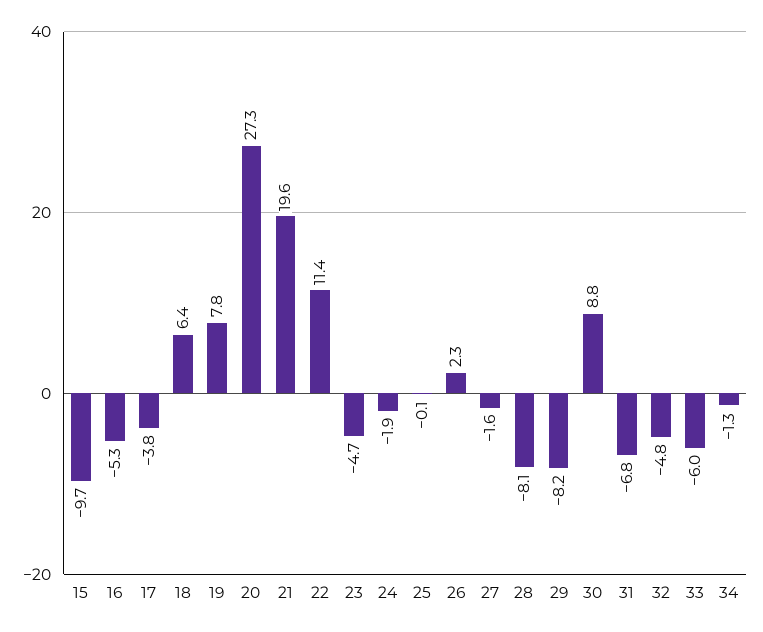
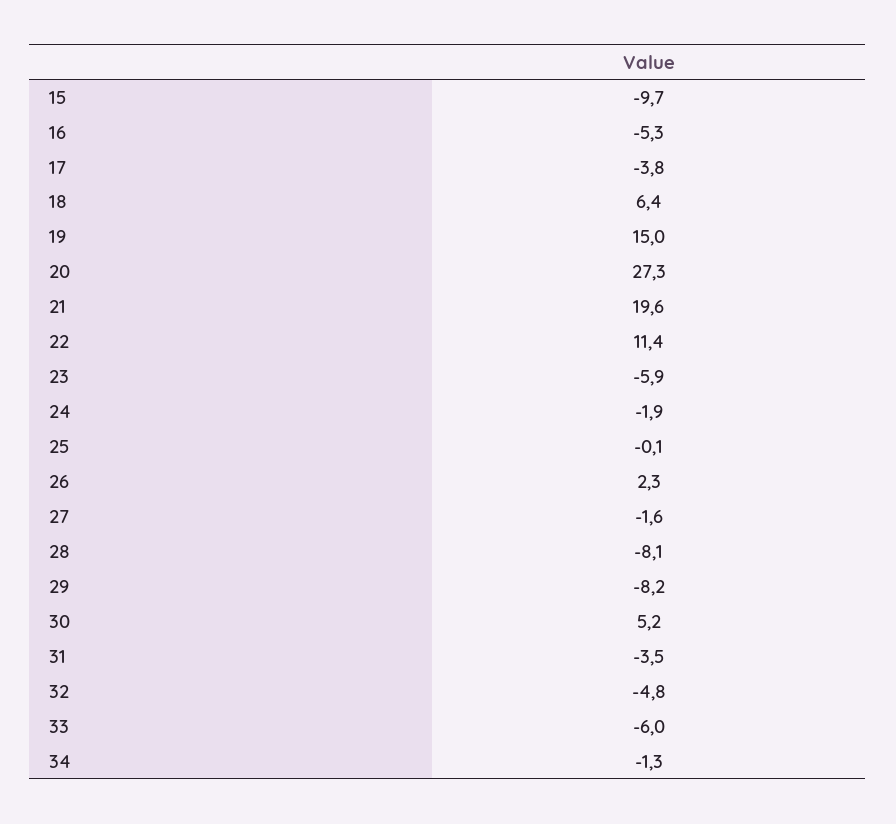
19: 7.8 -> 15
23: -4.7 -> -5.9
30: 8.8 -> 5.2
31: -6.8 -> -3.5

